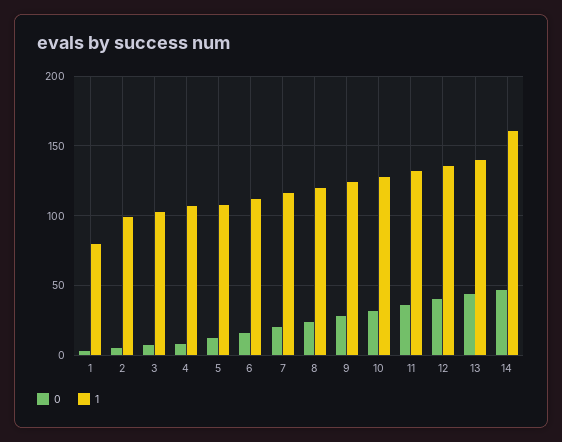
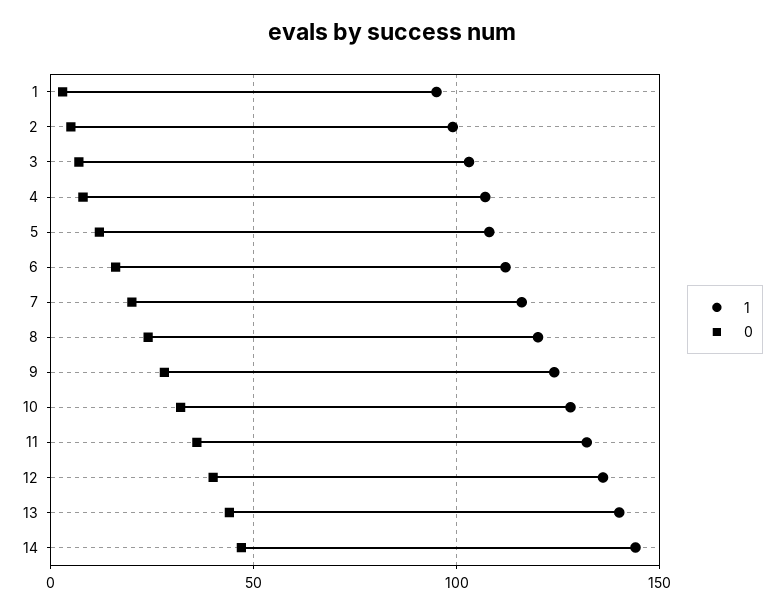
1, 1: 80 -> 95
1, 14: 160 -> 145

